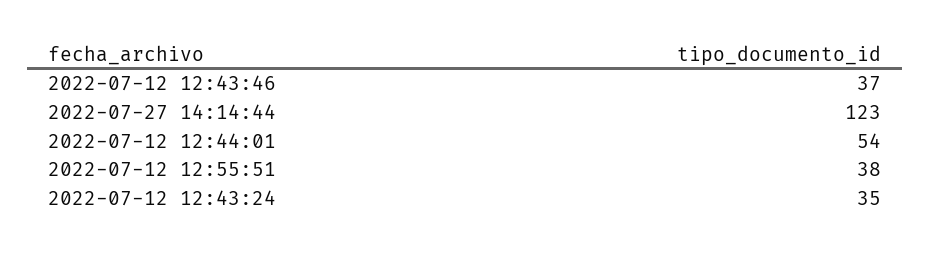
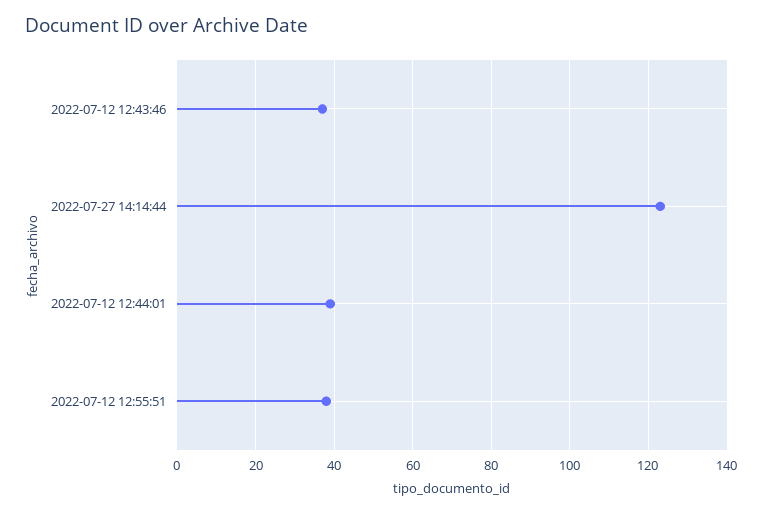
2022-07-12 12:44:01: 54 -> 40
2022-07-12 12:43:24: 35 -> none

